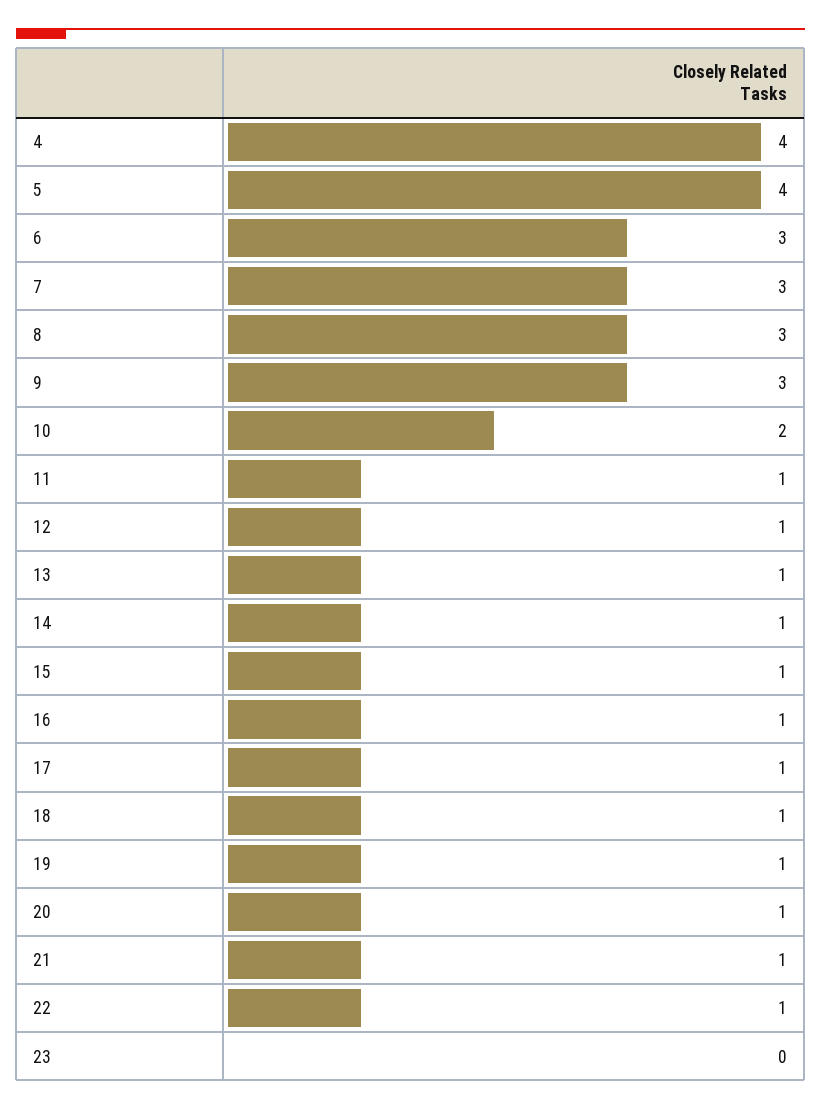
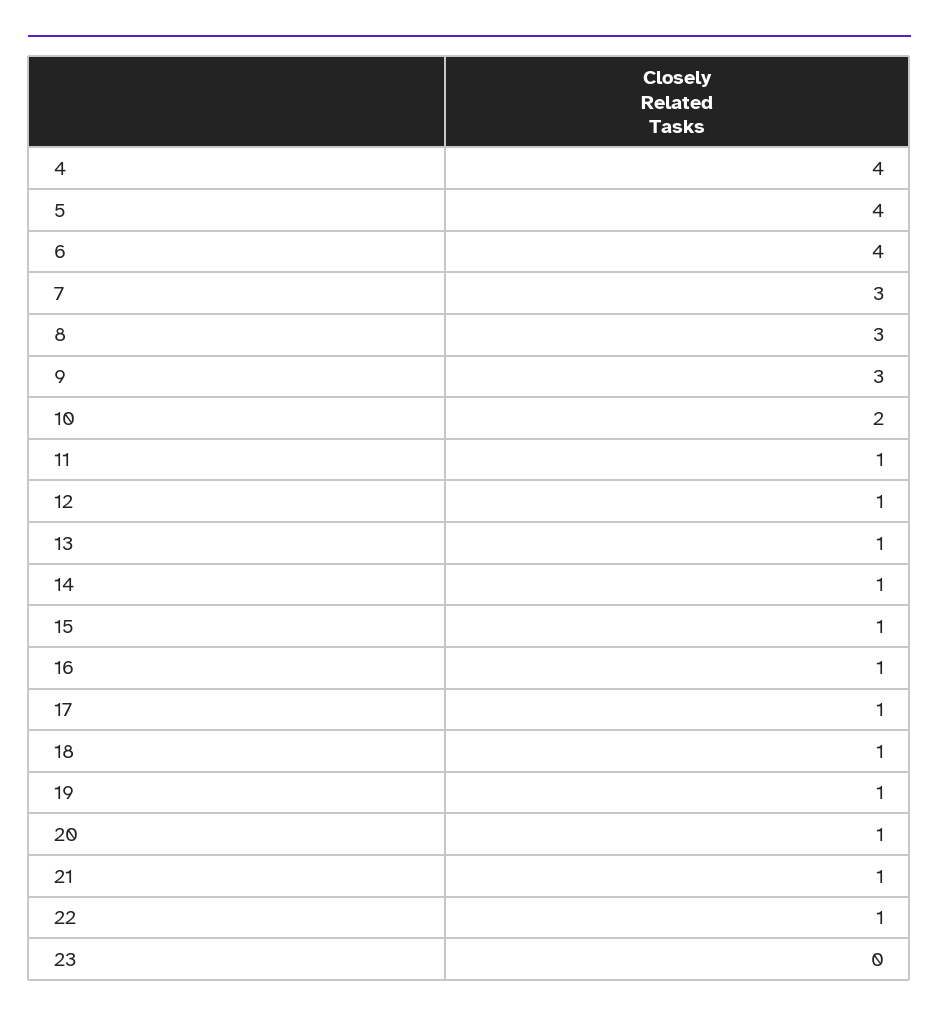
6: 3 -> 4

